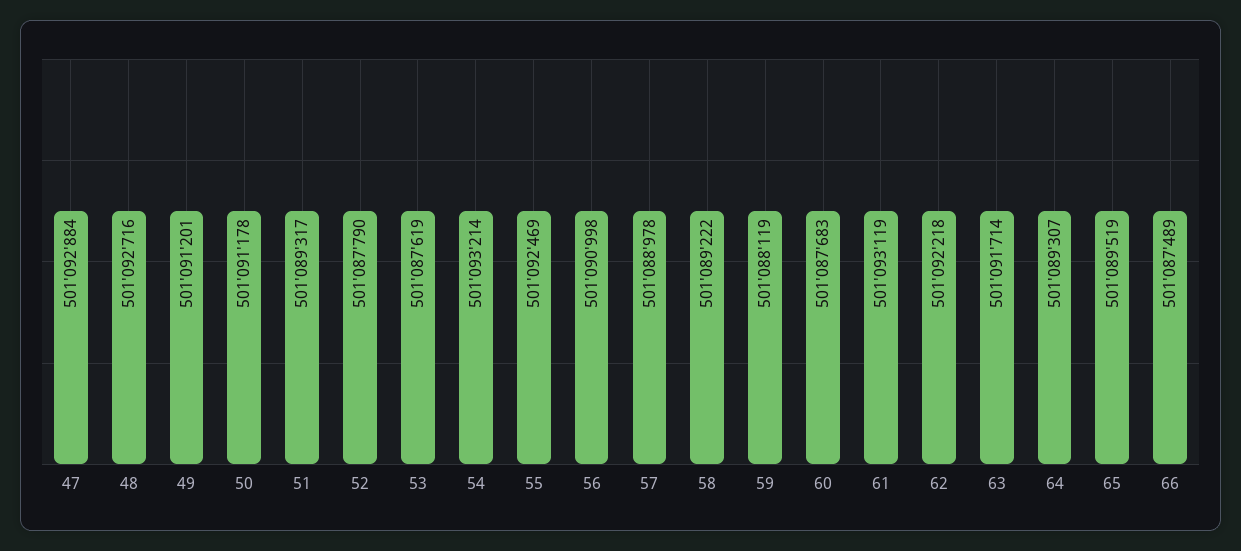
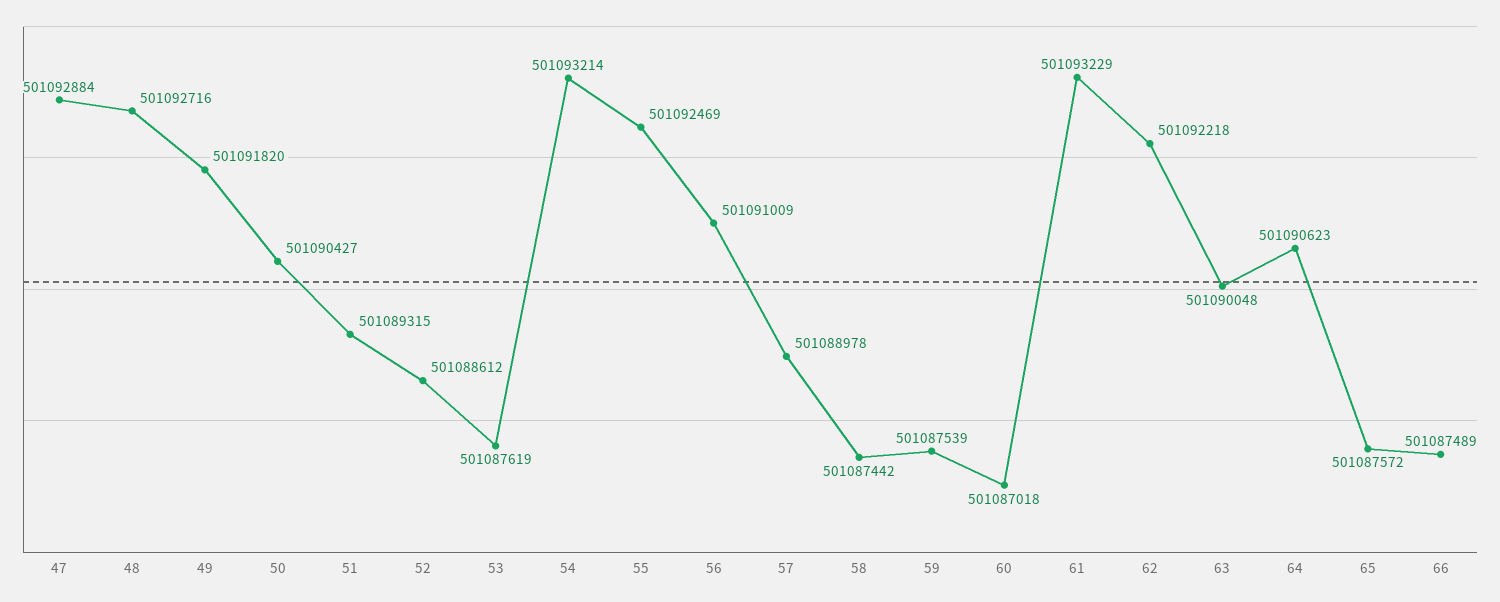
49: 501091201 -> 501091820
50: 501091178 -> 501090427
51: 501089317 -> 501089315
52: 501087790 -> 501088612
56: 501090998 -> 501091009
58: 501089222 -> 501087442
59: 501088119 -> 501087539
60: 501087683 -> 501087018
61: 501093119 -> 501093229
63: 501091714 -> 501090048
64: 501089307 -> 501090623
65: 501089519 -> 501087572

